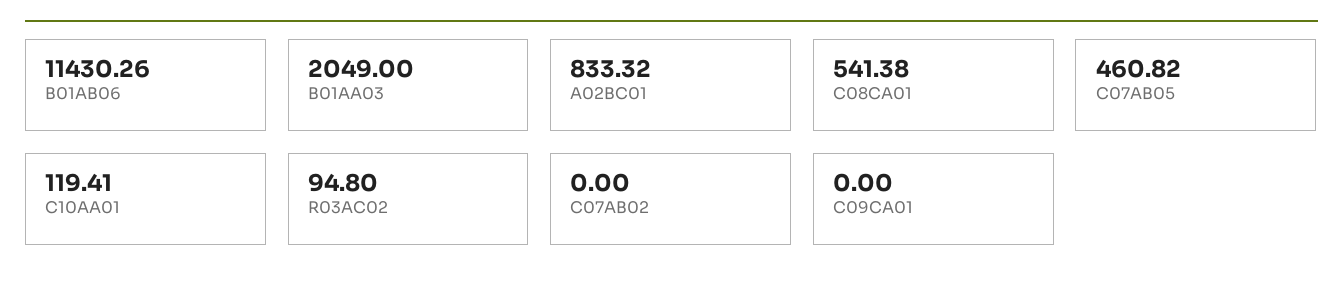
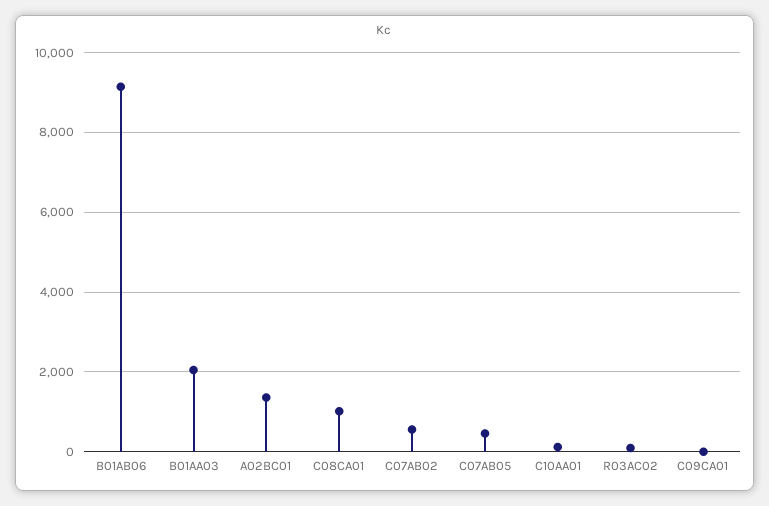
B01AB06: 11430.26 -> 9200
A02BC01: 833.32 -> 1400
C08CA01: 541.38 -> 1000
C07AB02: 0 -> 600

